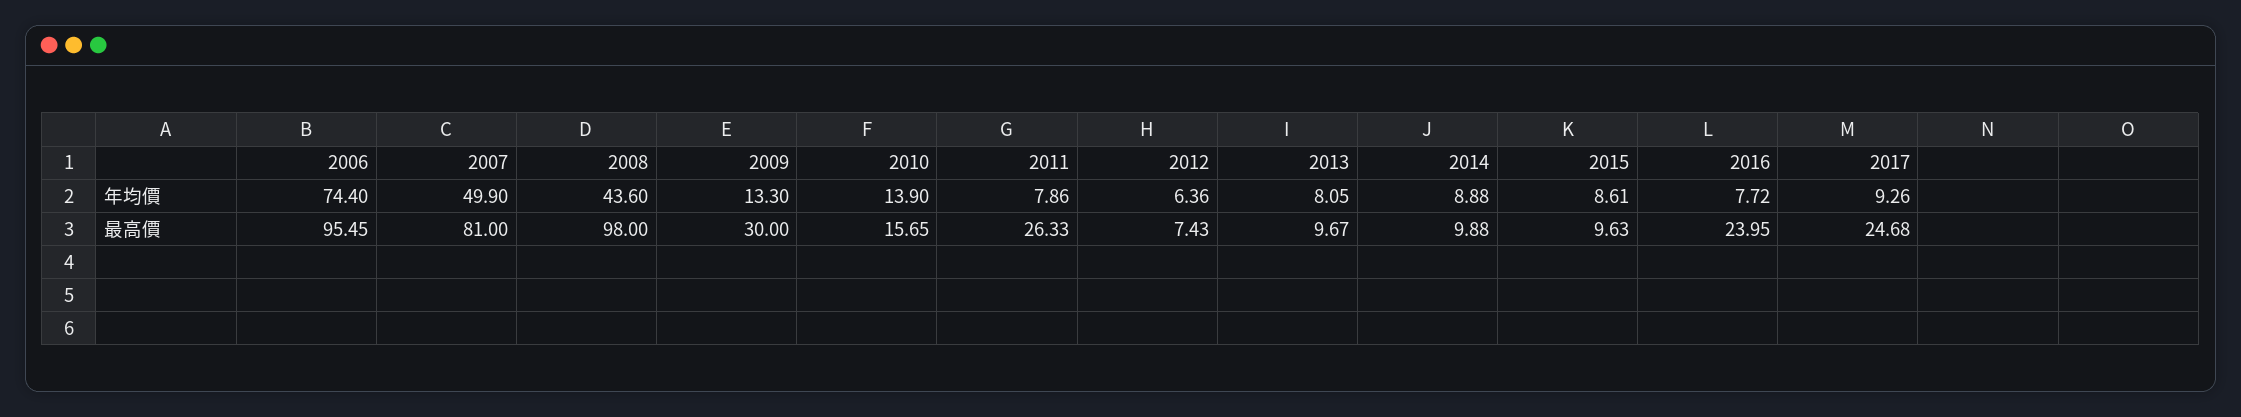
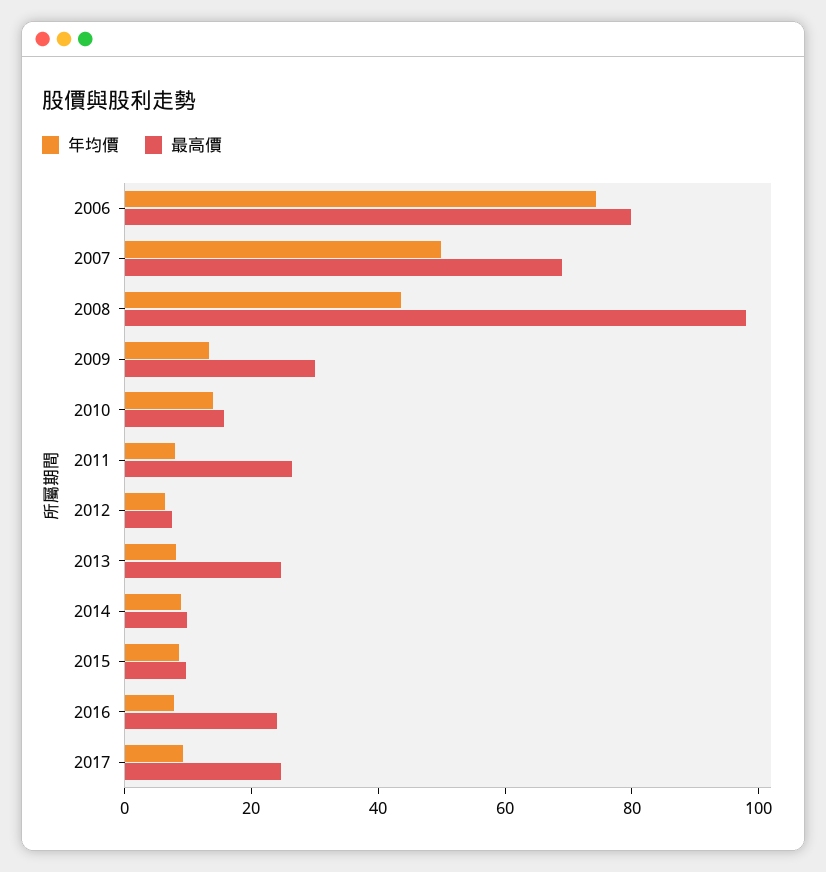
最高價, 2006: 95.45 -> 80
最高價, 2007: 81 -> 70
最高價, 2013: 9.67 -> 25

